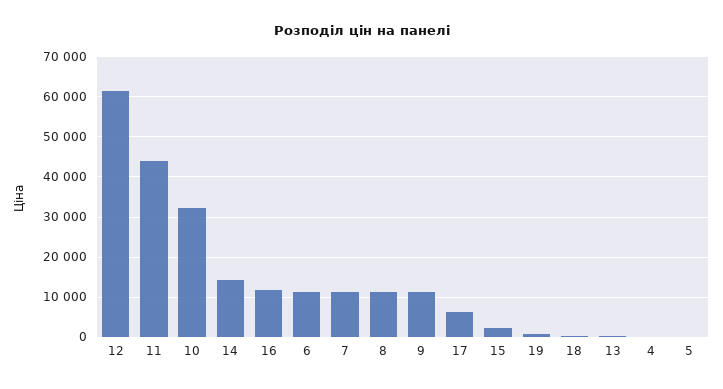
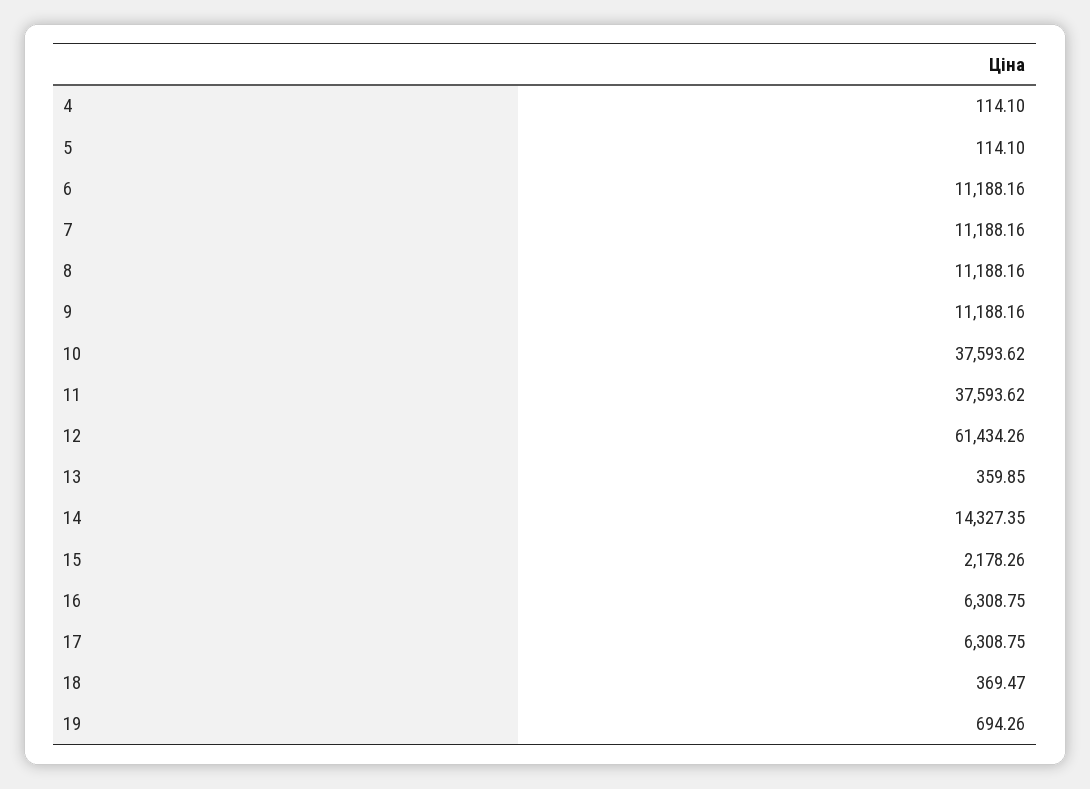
11: 44000 -> 37593.62
10: 32000 -> 37593.62
16: 12000 -> 6308.75

